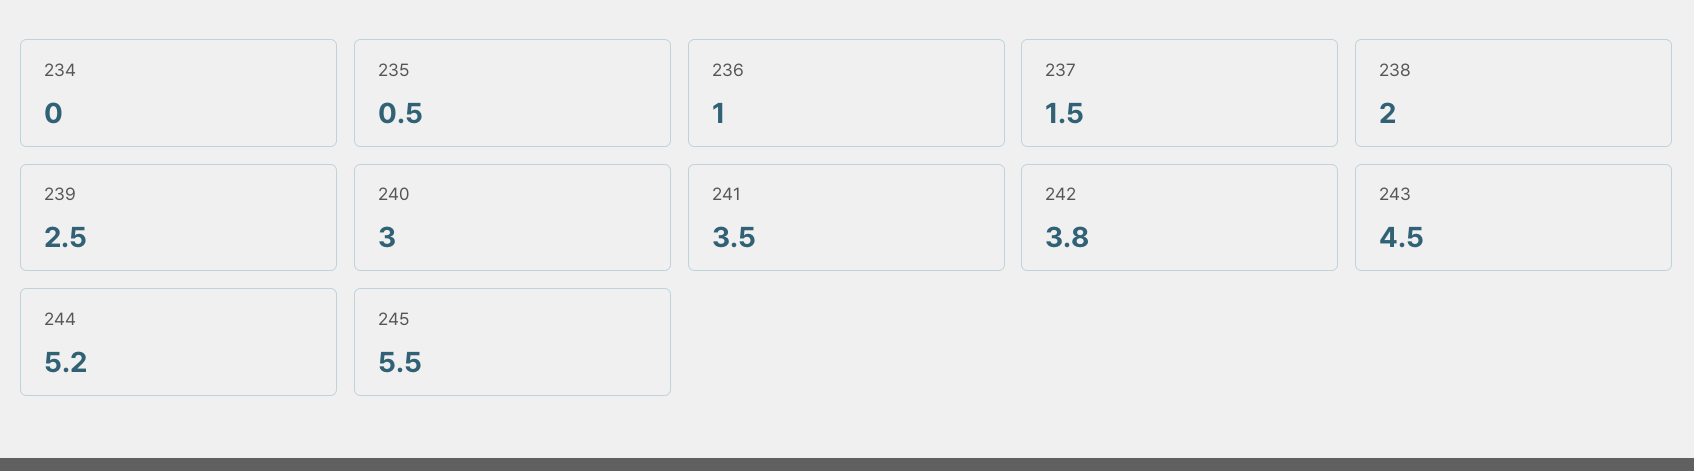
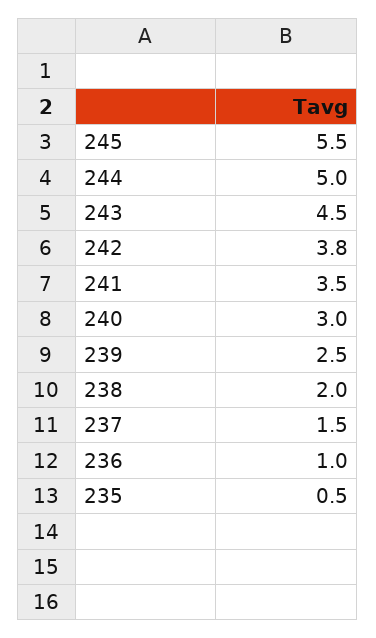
234: 0 -> none
244: 5.2 -> 5

